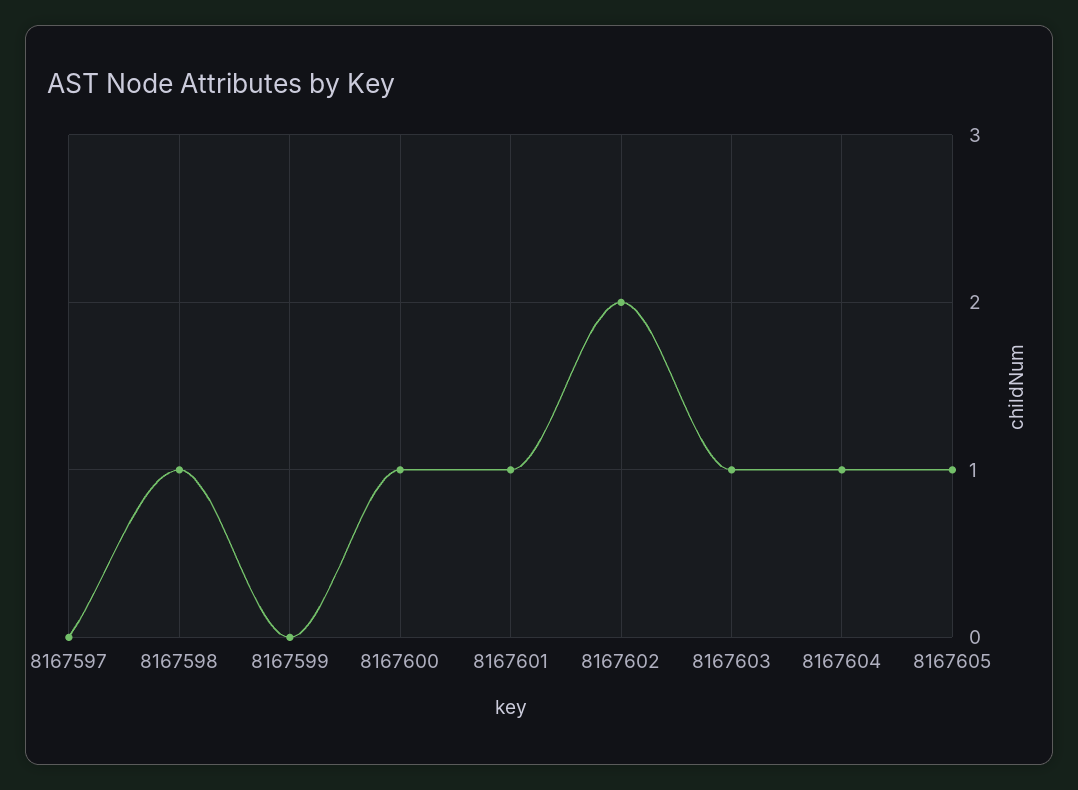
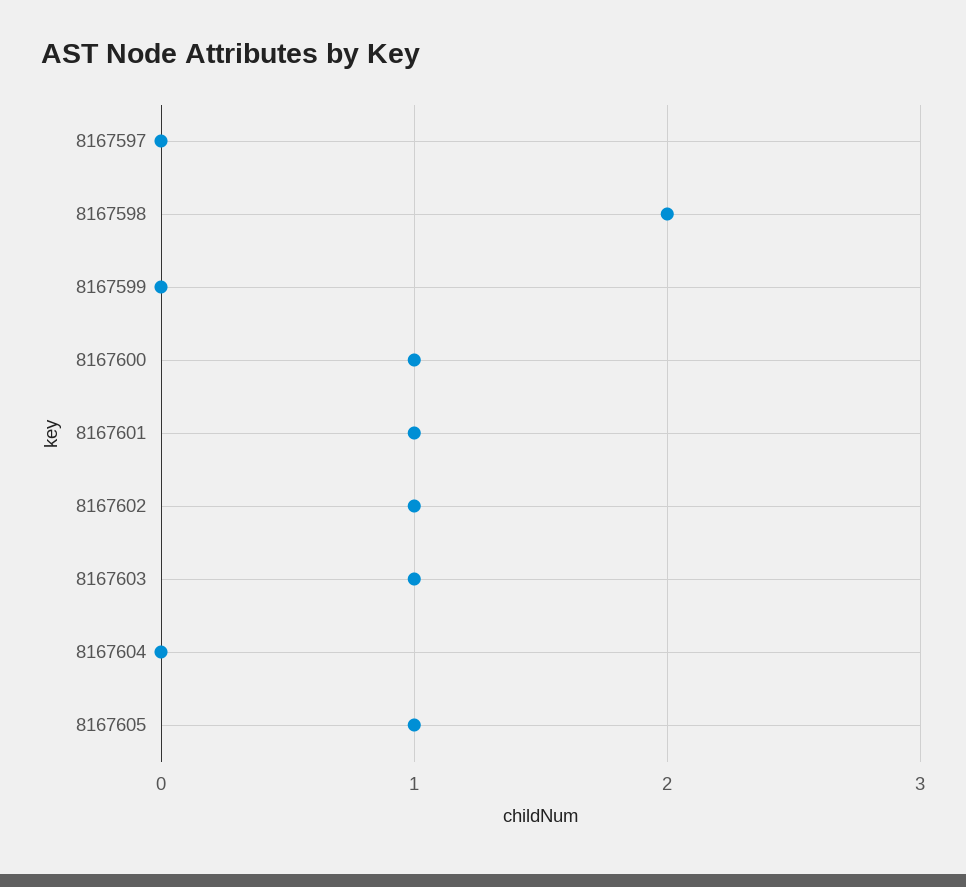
8167598: 1 -> 2
8167602: 2 -> 1
8167604: 1 -> 0

